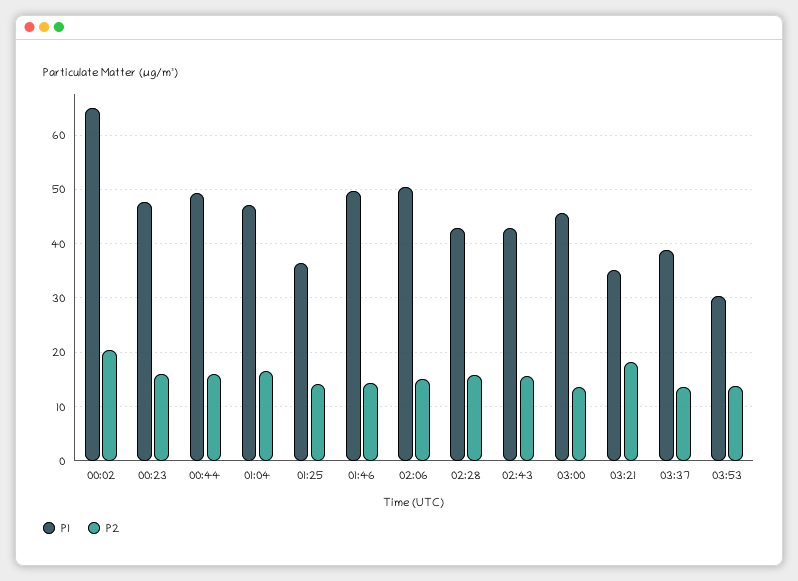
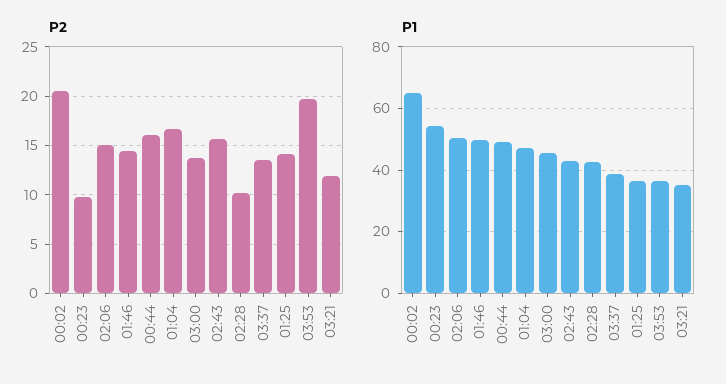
P1, 00:23: 48 -> 54
P2, 00:23: 16 -> 10
P2, 02:28: 16 -> 10
P2, 03:21: 18 -> 12
P1, 03:53: 30 -> 36
P2, 03:53: 14 -> 20

